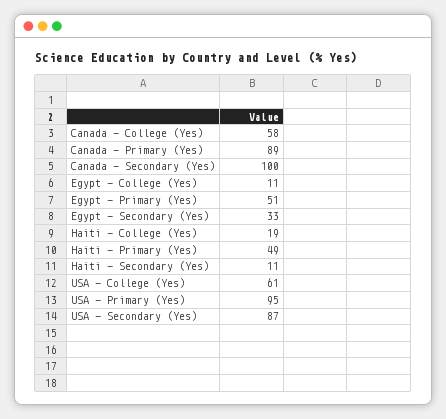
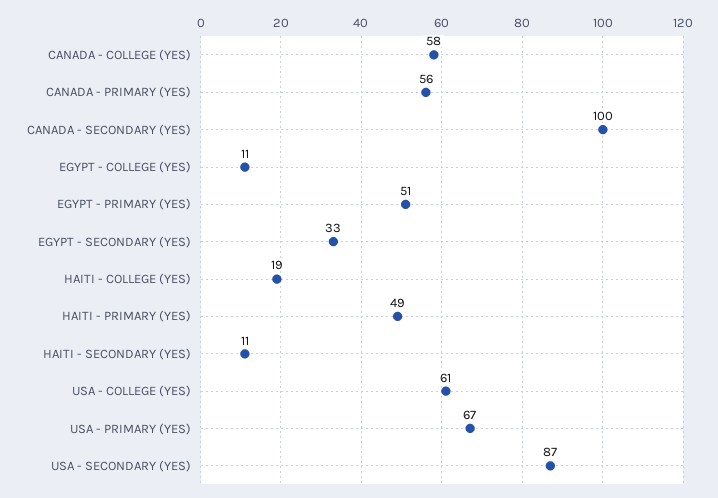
Canada - Primary (Yes): 89 -> 56
USA - Primary (Yes): 95 -> 67

